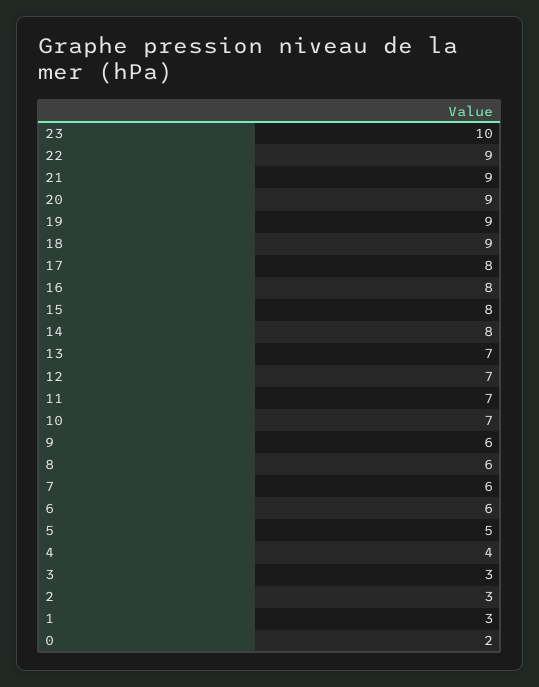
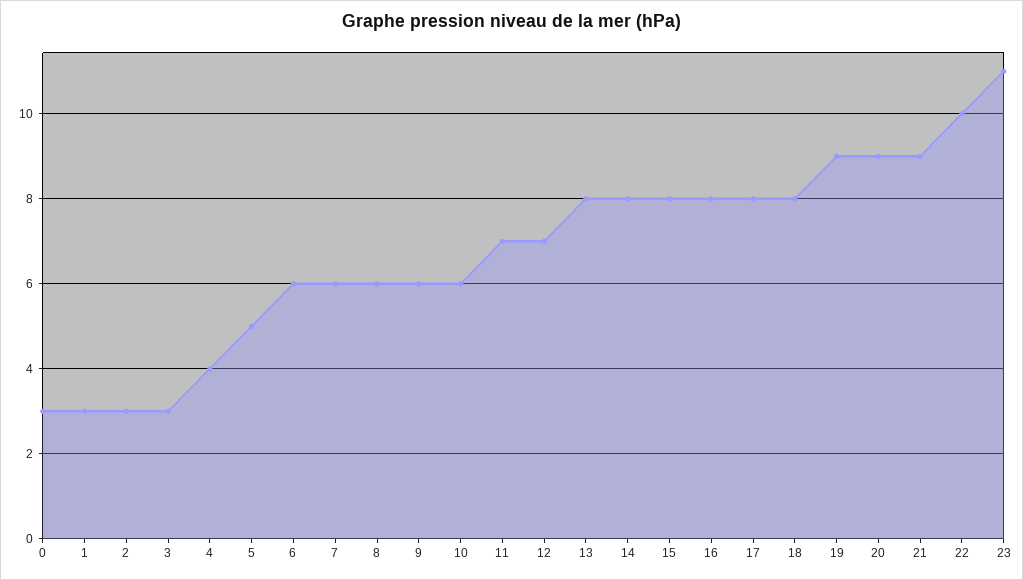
23: 10 -> 11
22: 9 -> 10
18: 9 -> 8
13: 7 -> 8
10: 7 -> 6
0: 2 -> 3

